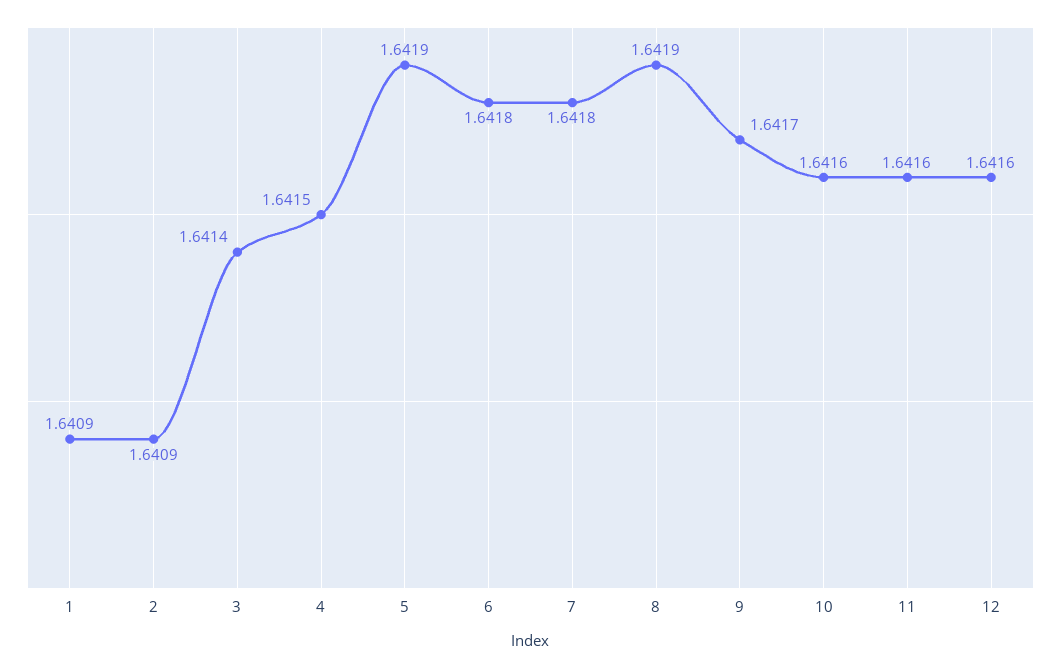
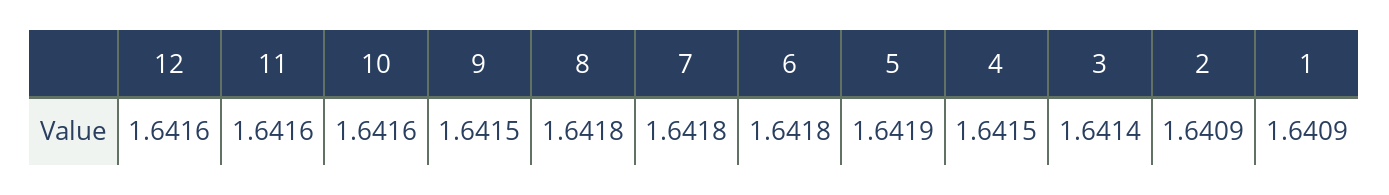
8: 1.6419 -> 1.6418
9: 1.6417 -> 1.6415

